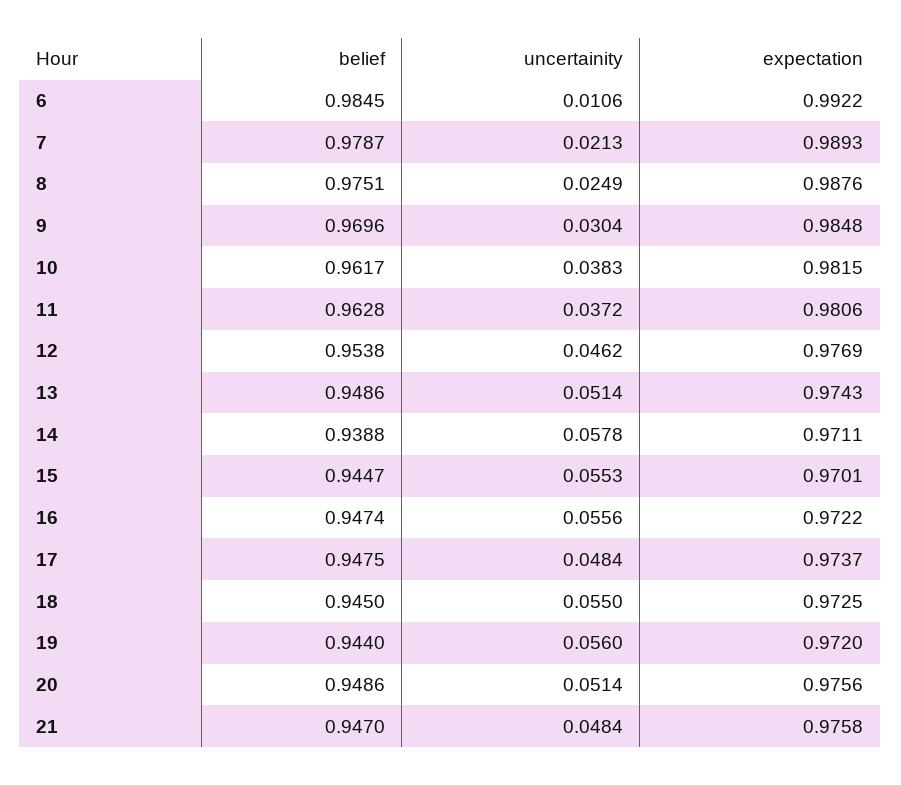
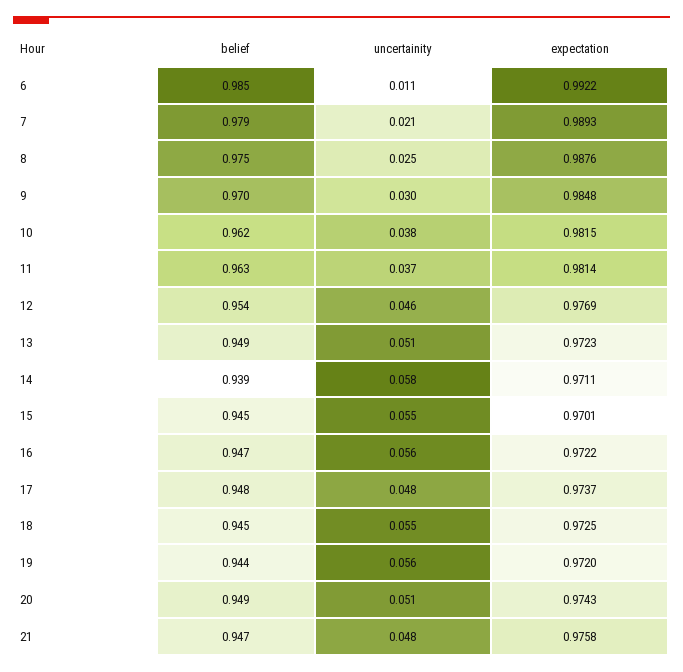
expectation, 11: 0.9806 -> 0.9814
expectation, 13: 0.9743 -> 0.9723
expectation, 20: 0.9756 -> 0.9743

